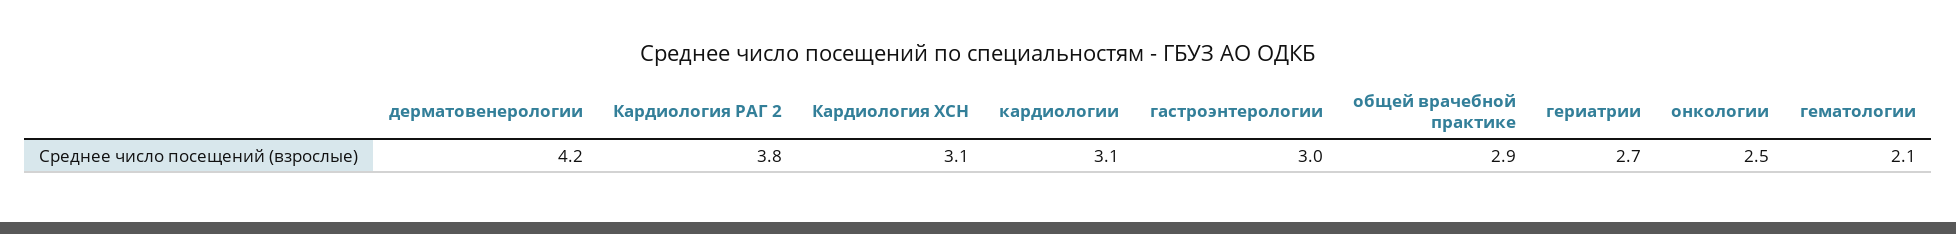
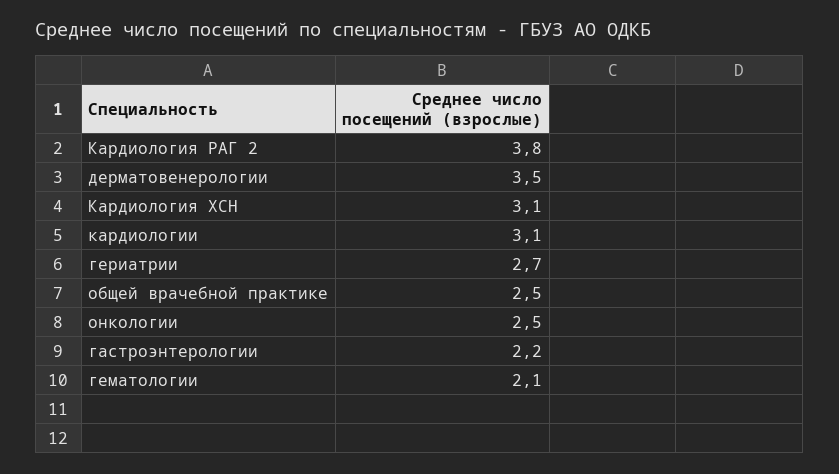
дерматовенерологии: 4.2 -> 3.5
гастроэнтерологии: 3 -> 2.2
общей врачебной практике: 2.9 -> 2.5

